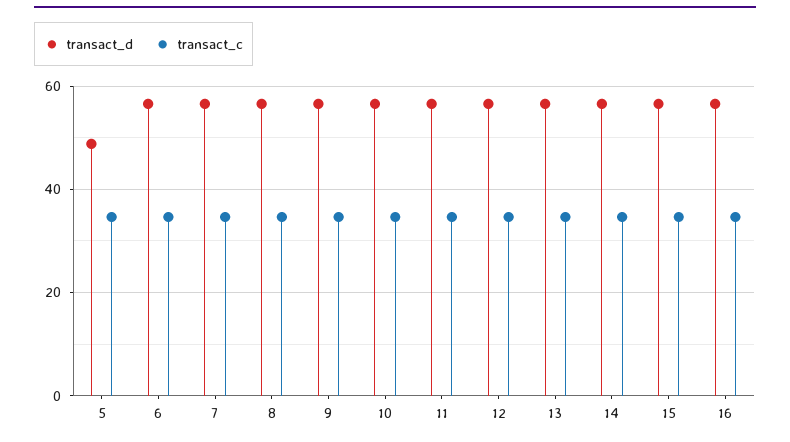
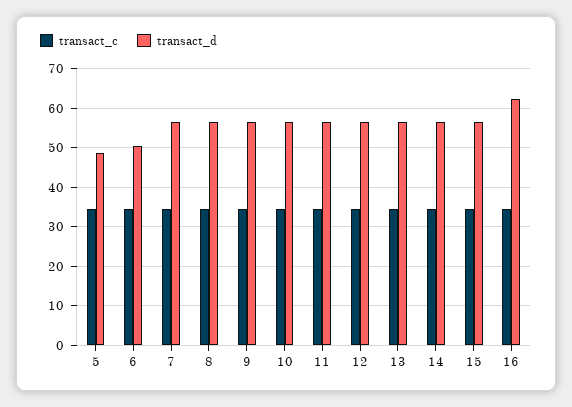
transact_d, 6: 56 -> 50
transact_d, 16: 56 -> 62

